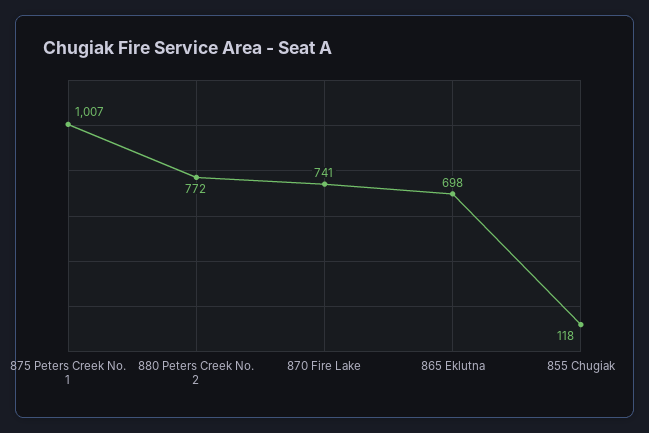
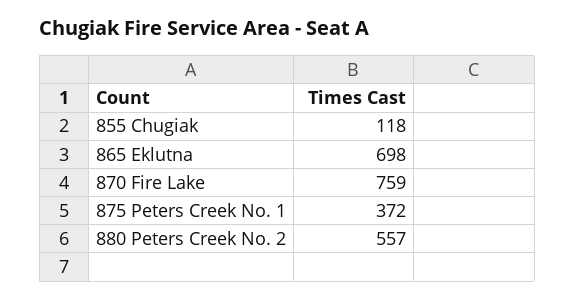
875 Peters Creek No. 1: 1007 -> 372
880 Peters Creek No. 2: 772 -> 557
870 Fire Lake: 741 -> 759

